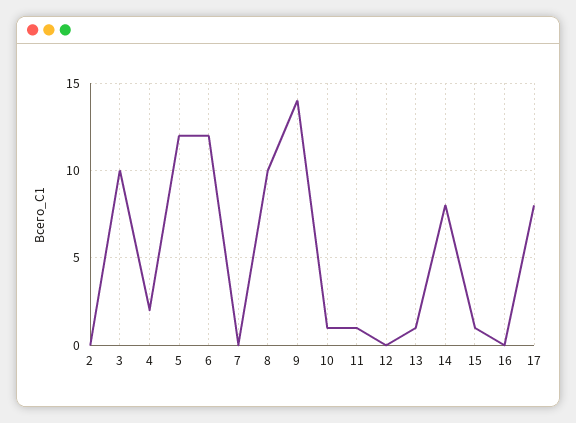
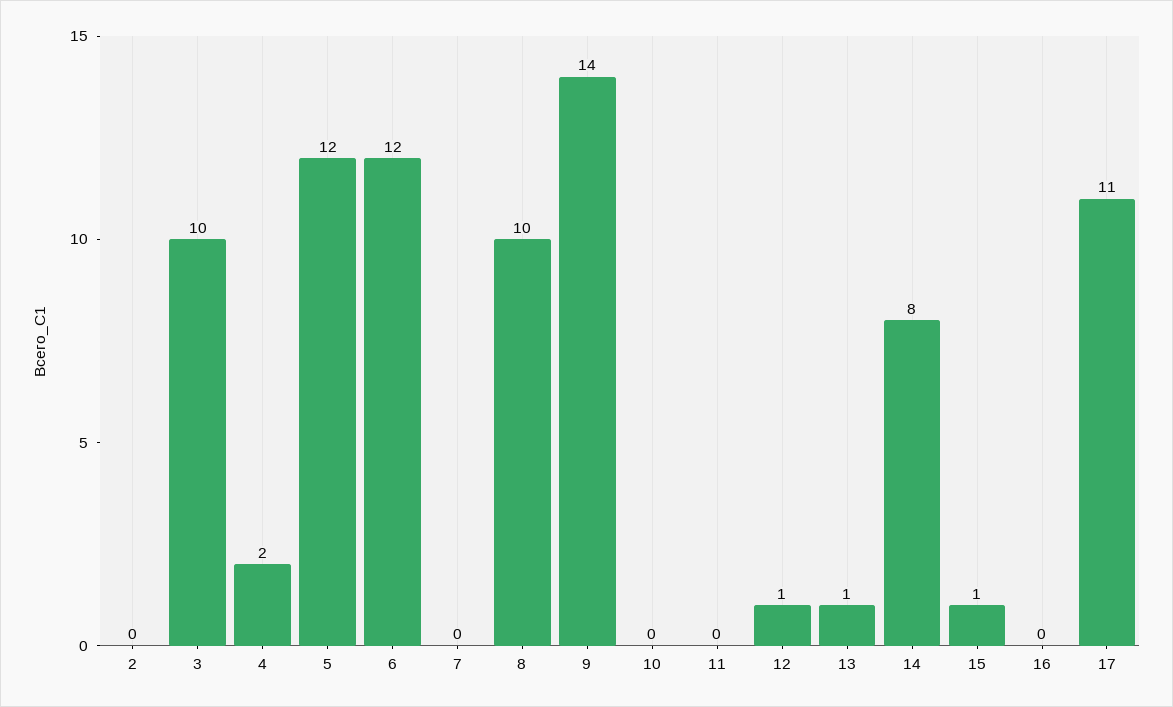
10: 1 -> 0
11: 1 -> 0
12: 0 -> 1
17: 8 -> 11

